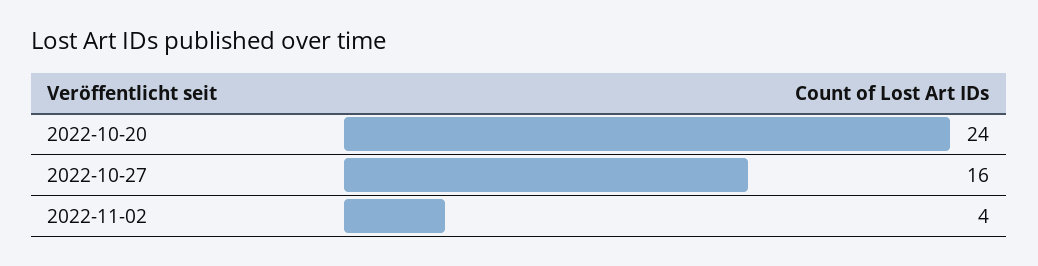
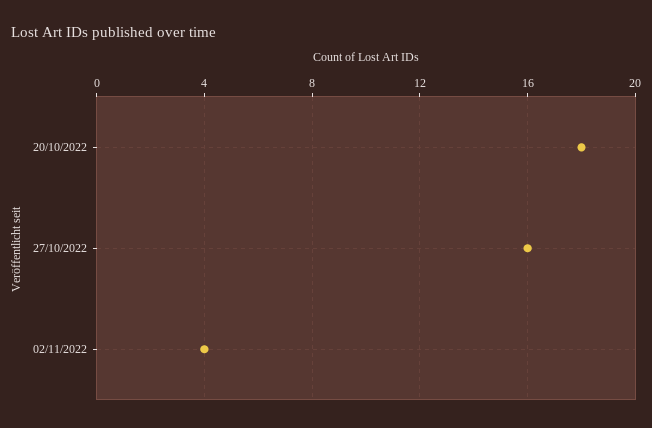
2022-10-20: 24 -> 18

